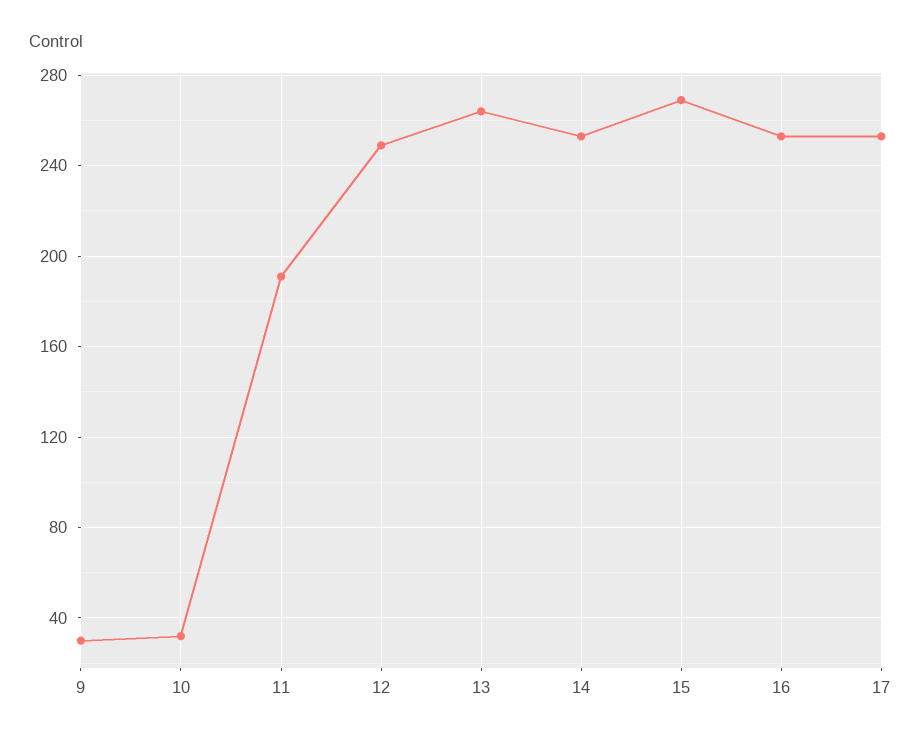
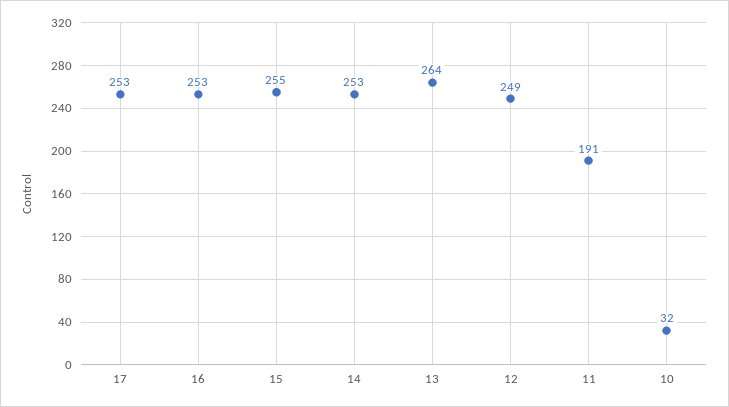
9: 30 -> none
15: 270 -> 255

